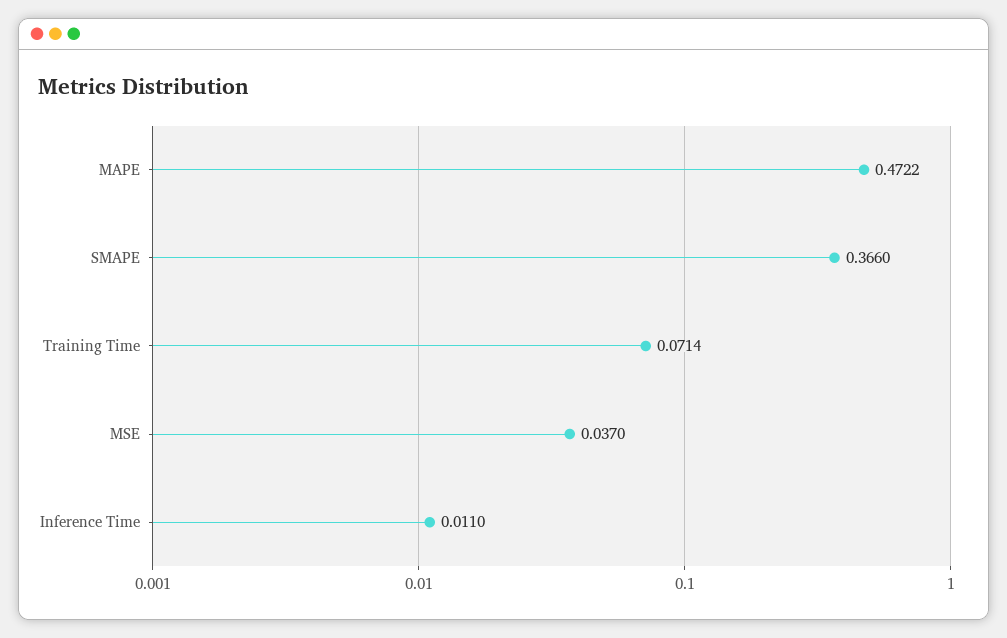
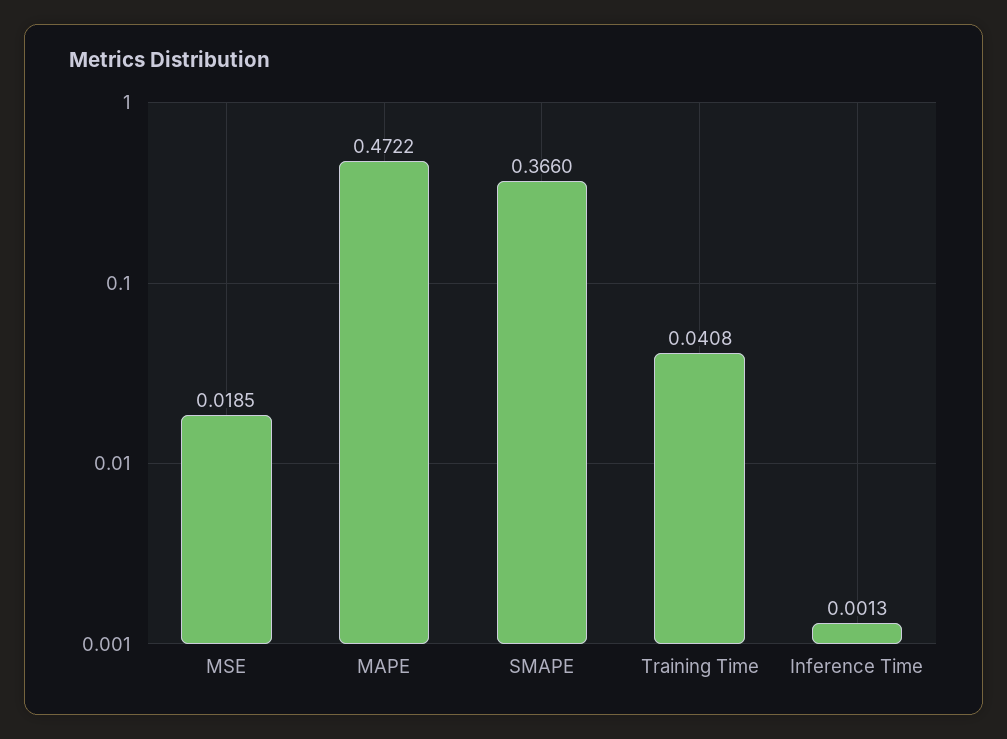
Training Time: 0.0714 -> 0.0408
MSE: 0.037 -> 0.0185
Inference Time: 0.011 -> 0.0013

